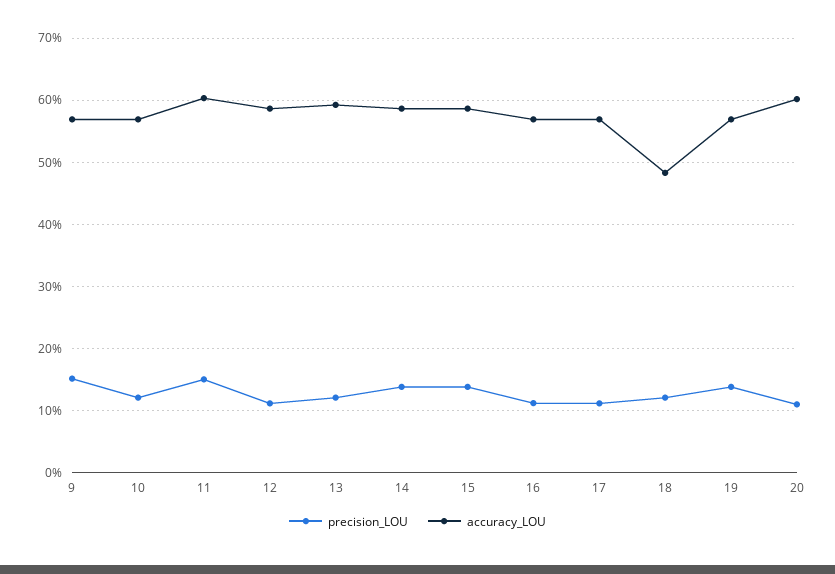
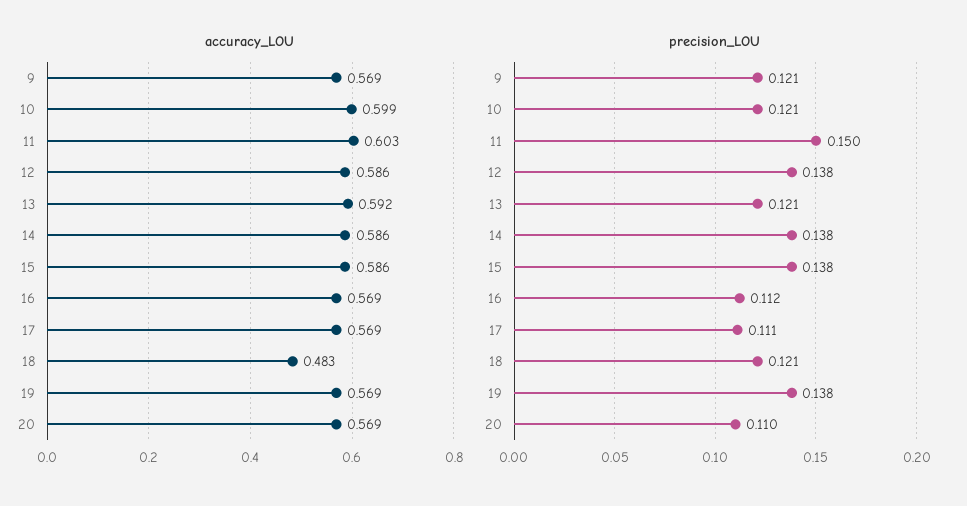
precision_LOU, 9: 0.15 -> 0.121
accuracy_LOU, 10: 0.57 -> 0.599
precision_LOU, 12: 0.11 -> 0.138
accuracy_LOU, 20: 0.6 -> 0.569

